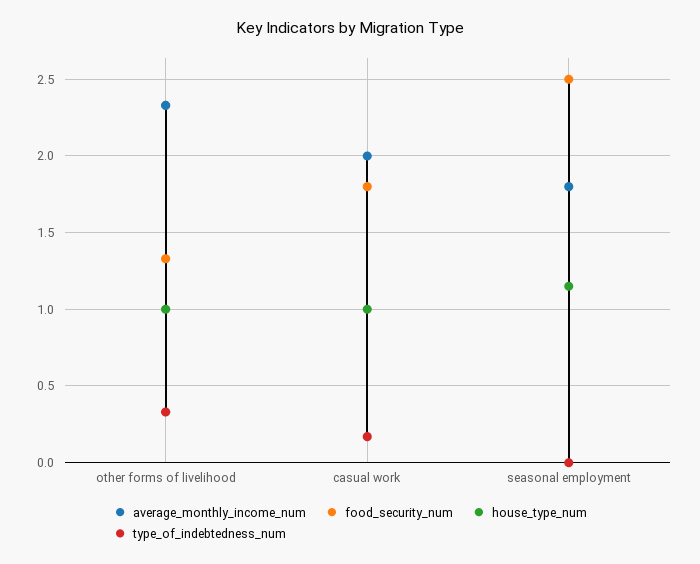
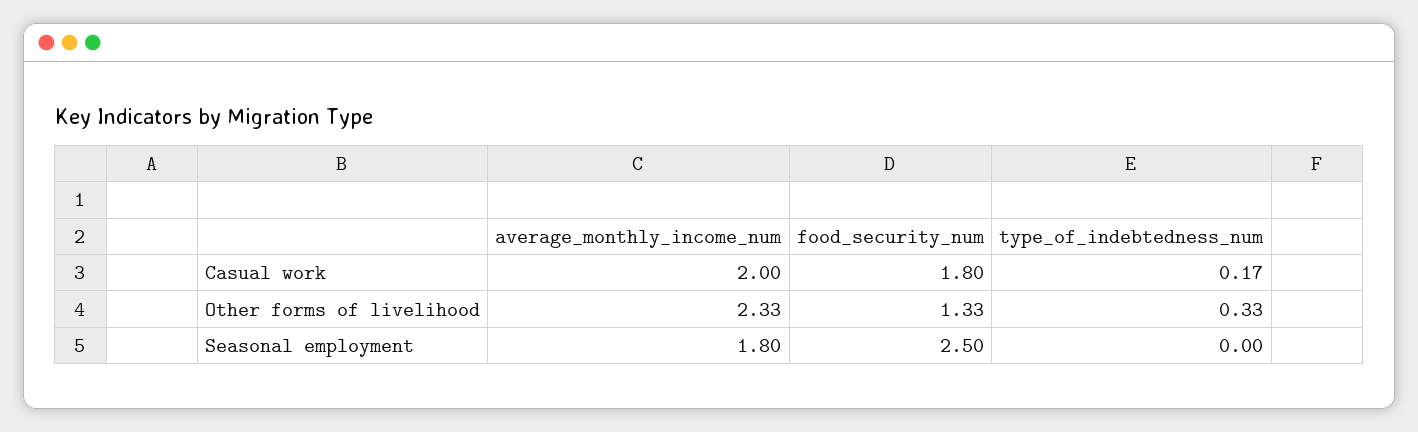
house_type_num, other forms of livelihood: 1 -> none
house_type_num, casual work: 1 -> none
house_type_num, seasonal employment: 1.15 -> none

